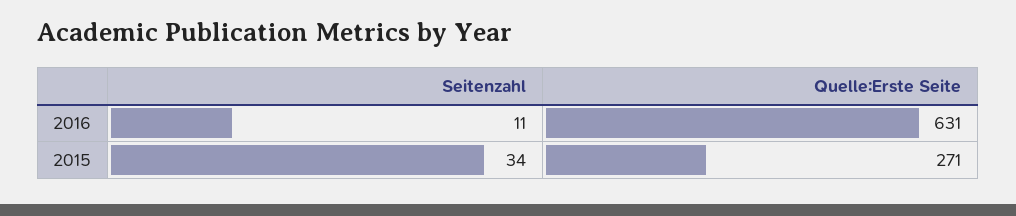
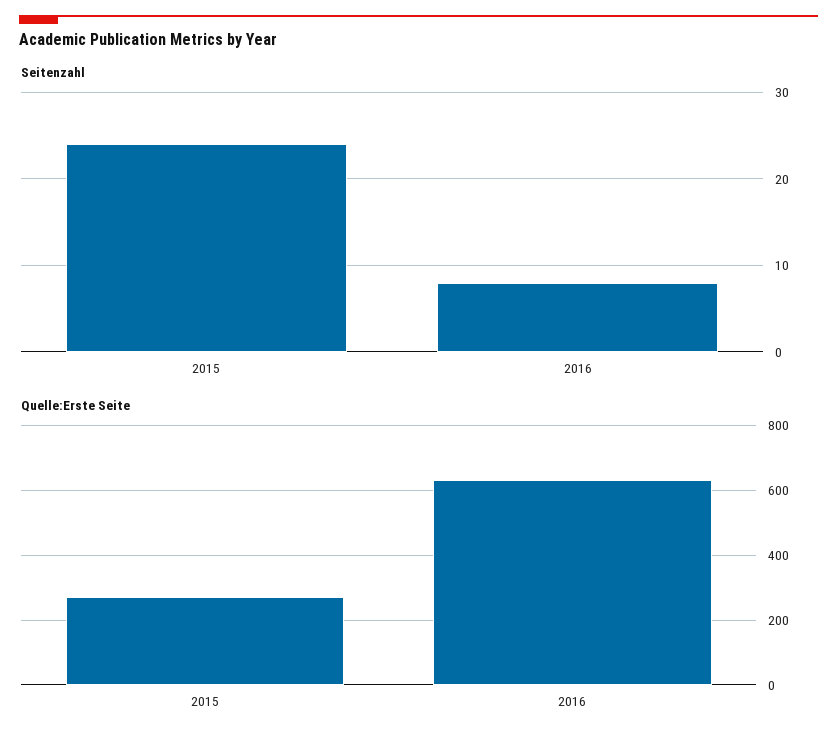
Seitenzahl, 2016: 11 -> 8
Seitenzahl, 2015: 34 -> 24

